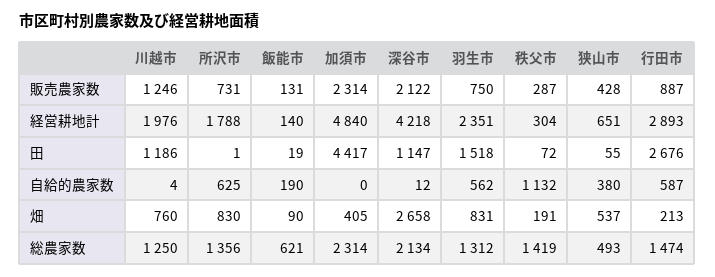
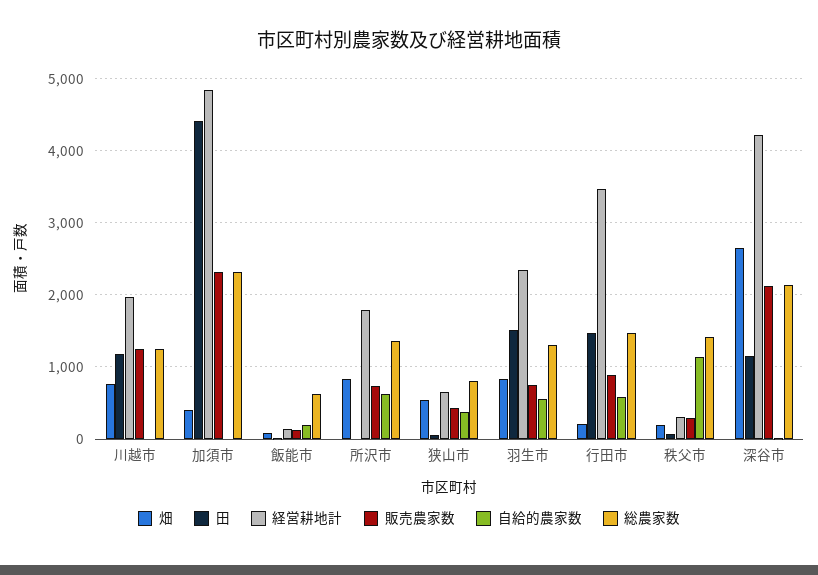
経営耕地計, 行田市: 2893 -> 3500
田, 行田市: 2676 -> 1500
総農家数, 狭山市: 493 -> 800

